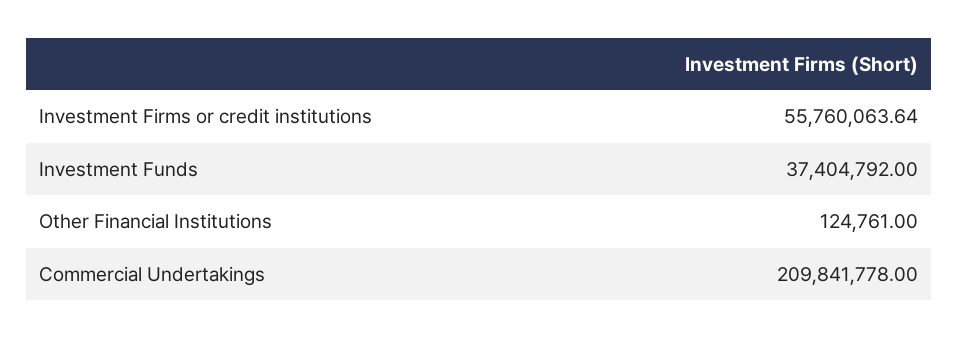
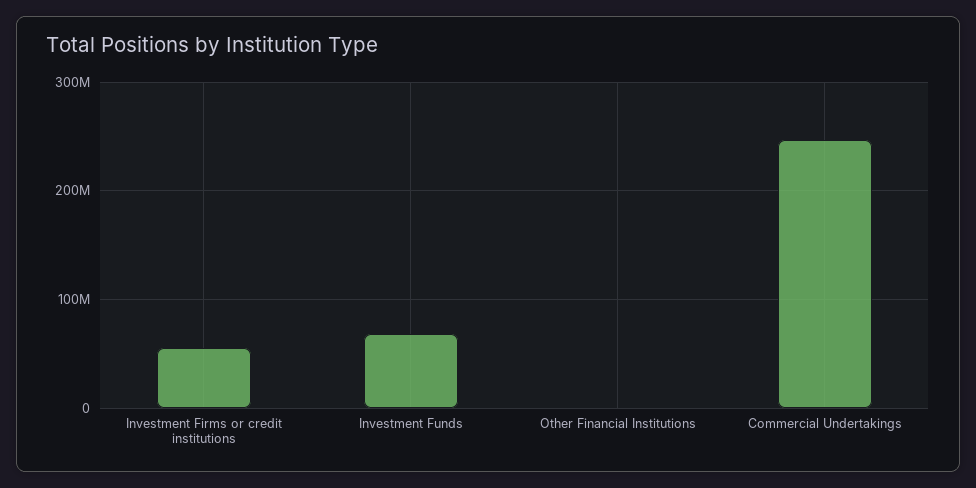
Investment Funds: 37404792 -> 70000000
Commercial Undertakings: 209841778 -> 250000000

